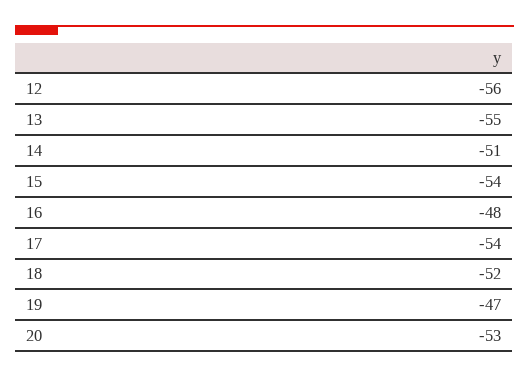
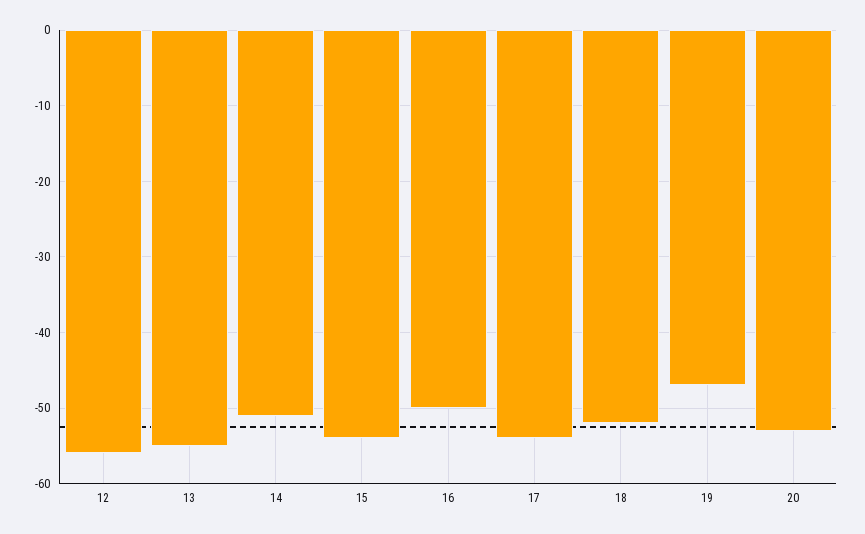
16: -48 -> -50

